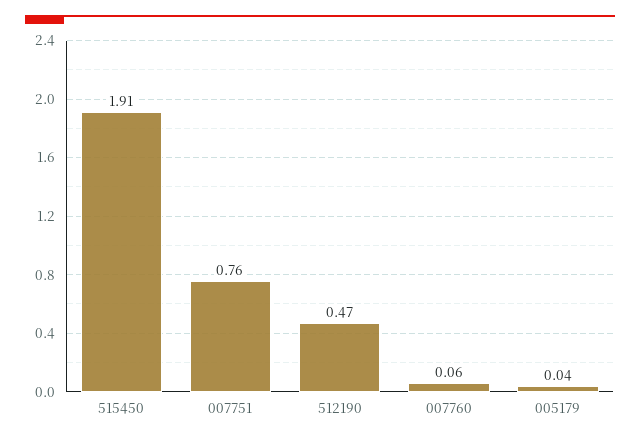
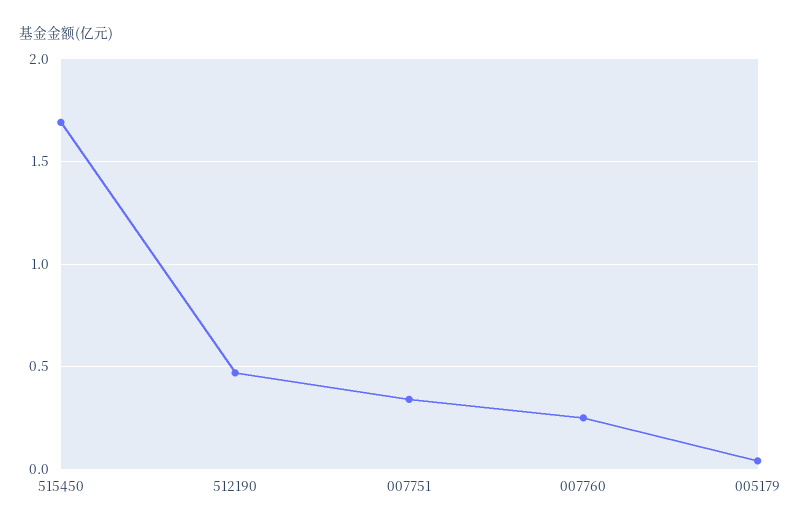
515450: 1.91 -> 1.7
007751: 0.76 -> 0.35
007760: 0.06 -> 0.25

